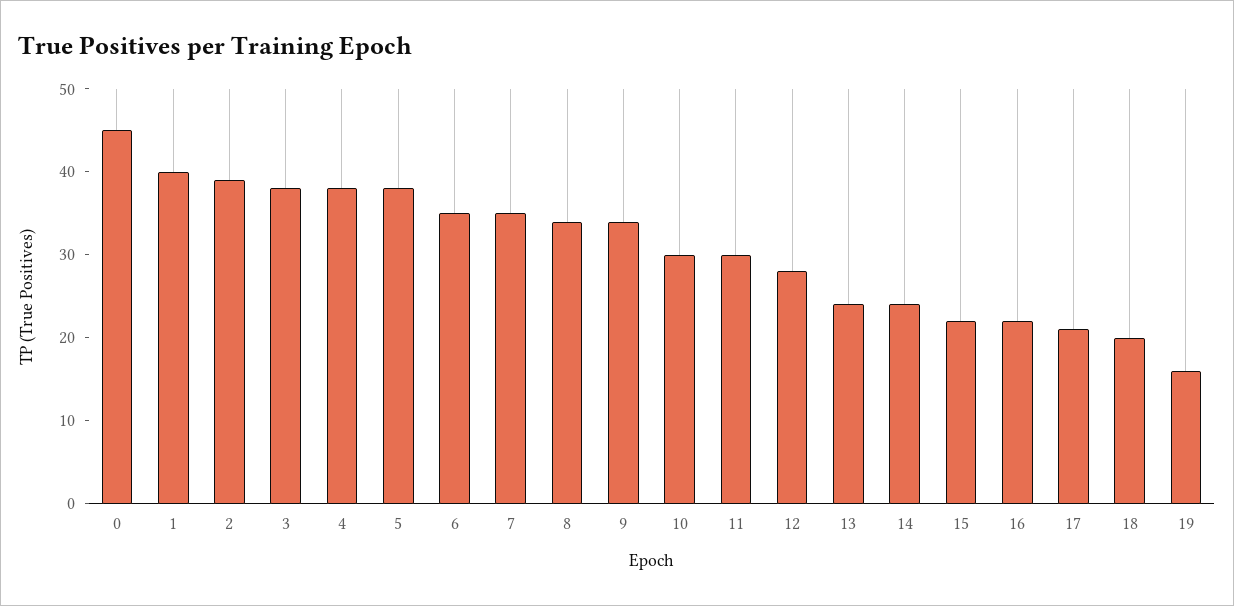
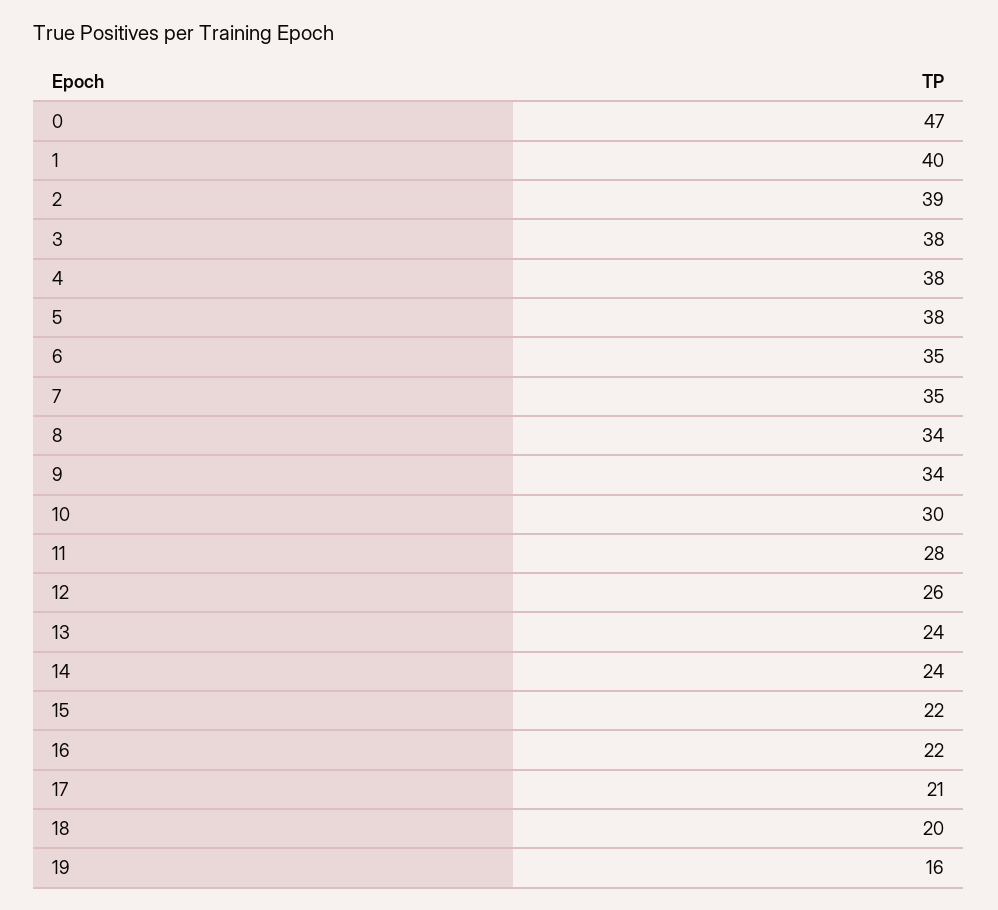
0: 45 -> 47
11: 30 -> 28
12: 28 -> 26

